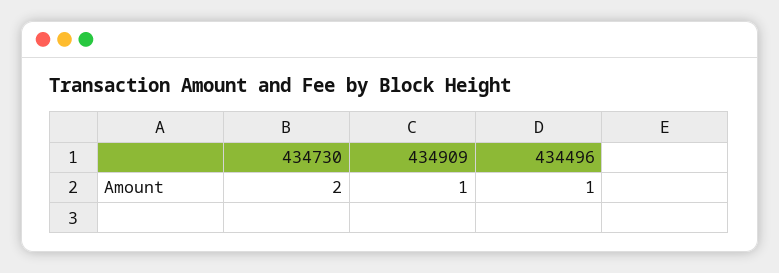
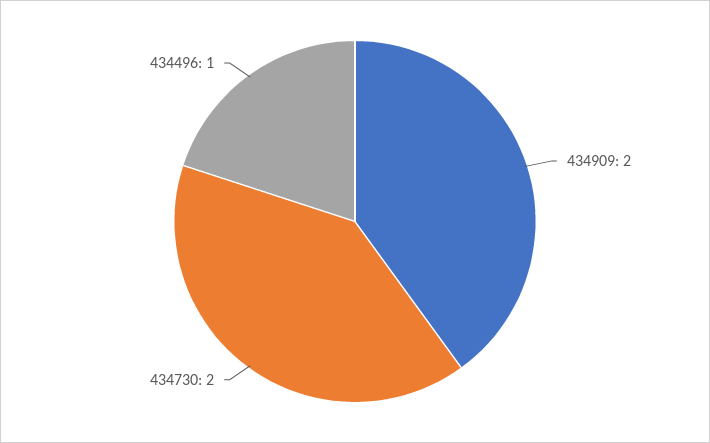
434909: 1 -> 2

